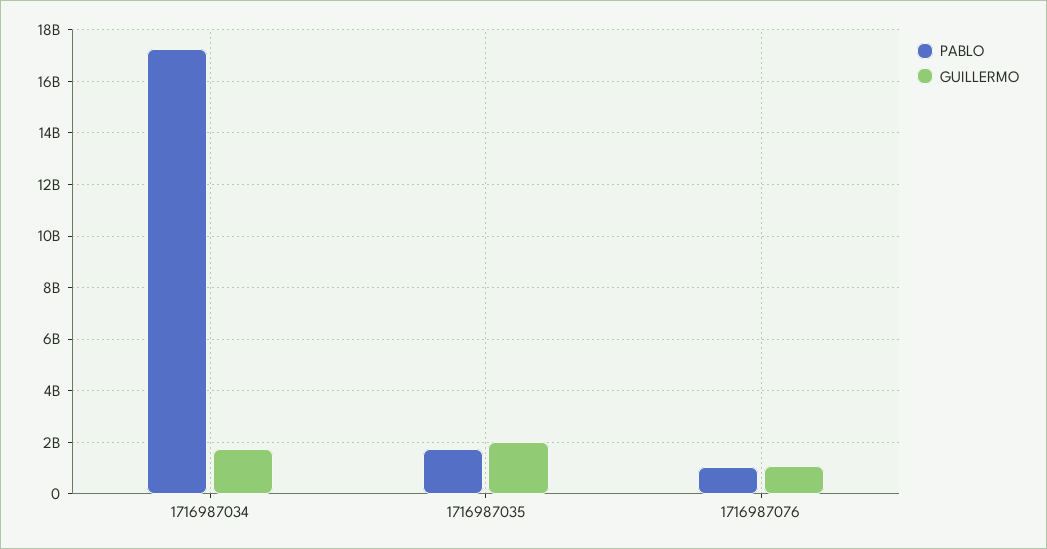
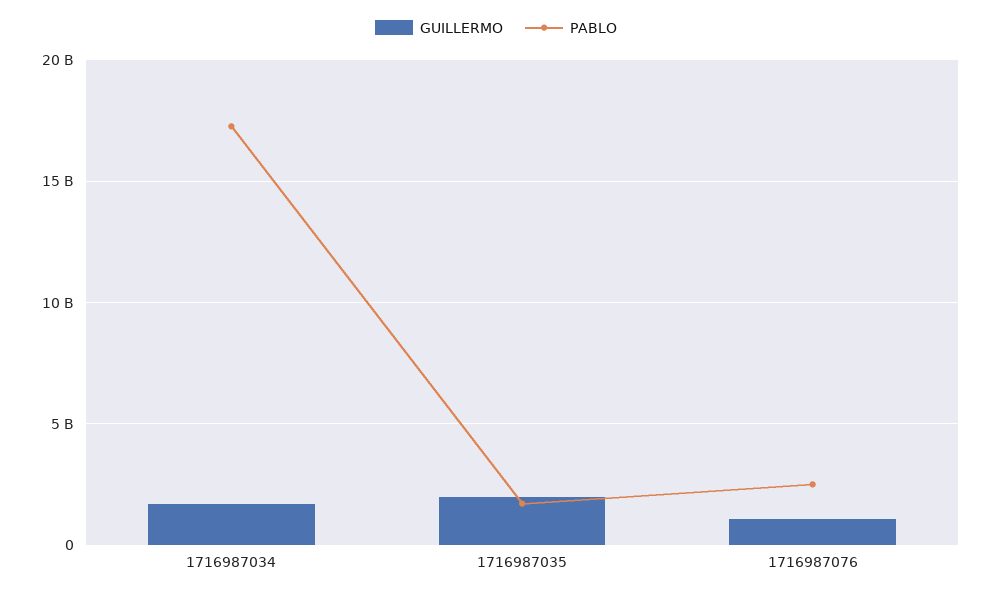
PABLO, 1716987076: 1000000000 -> 2500000000

